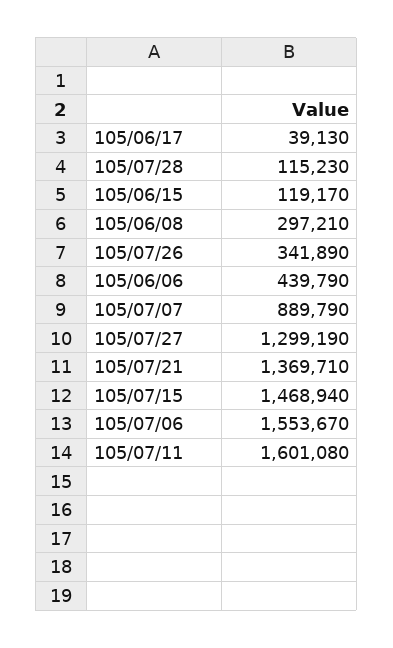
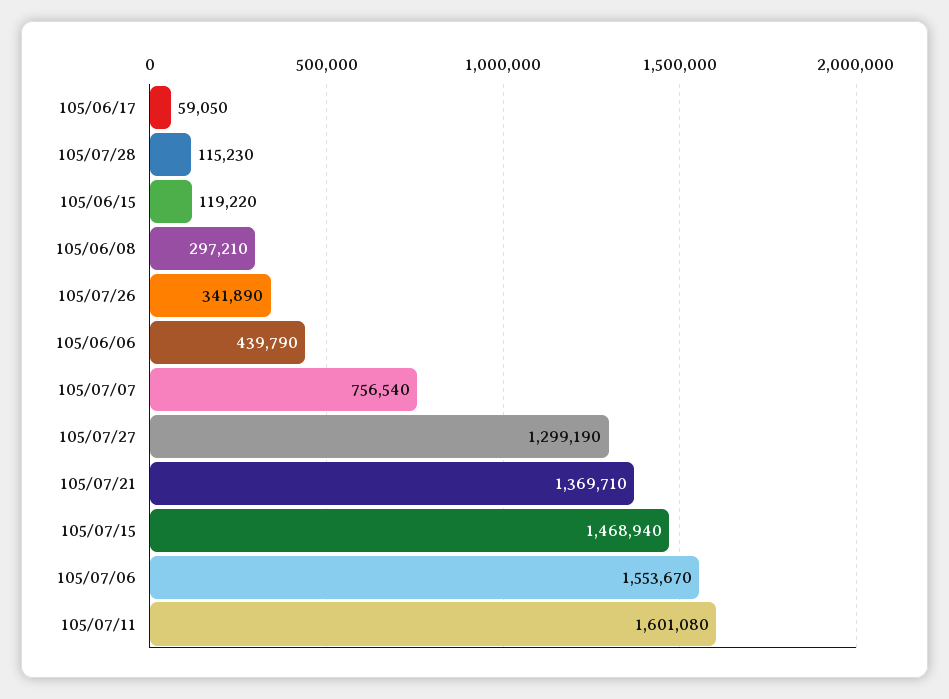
105/06/17: 39130 -> 59050
105/06/15: 119170 -> 119220
105/07/07: 889790 -> 756540

